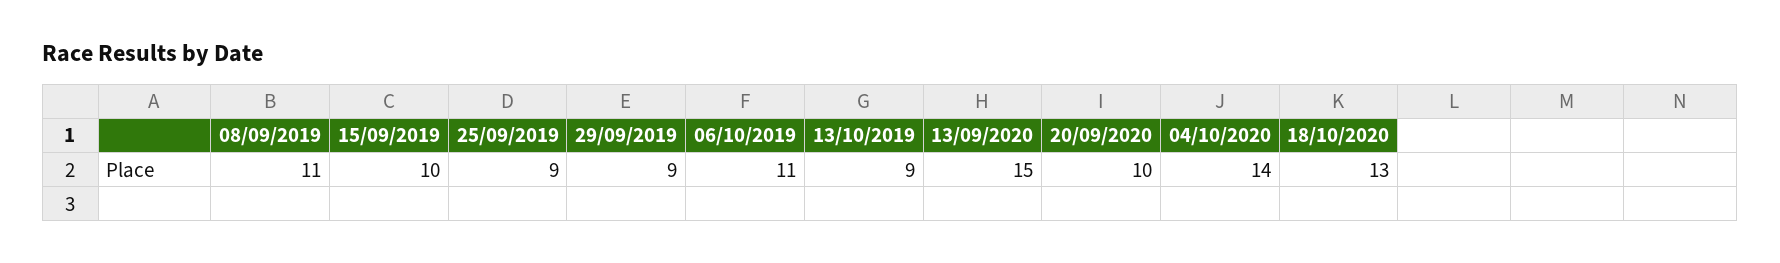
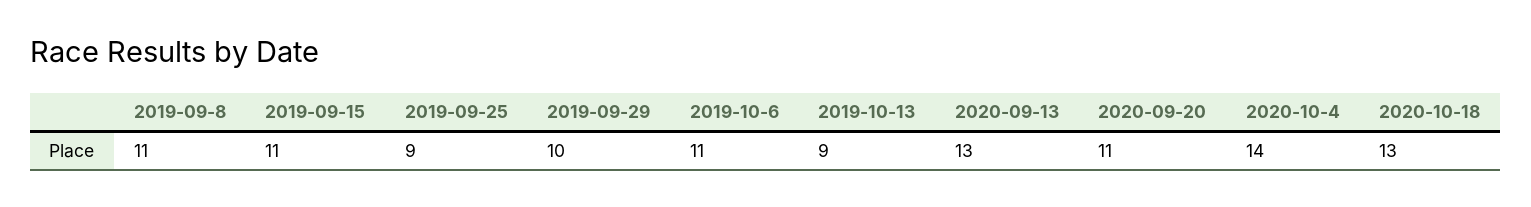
15/09/2019: 10 -> 11
29/09/2019: 9 -> 10
13/09/2020: 15 -> 13
20/09/2020: 10 -> 11

